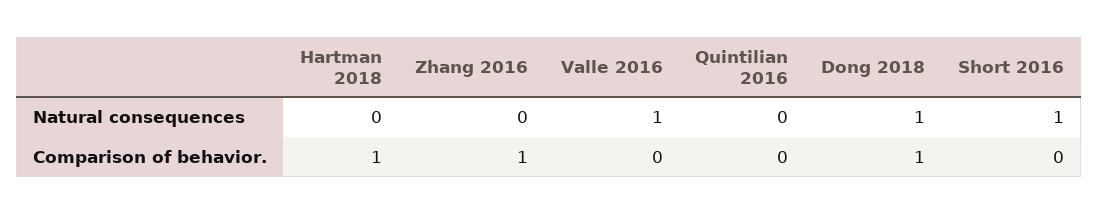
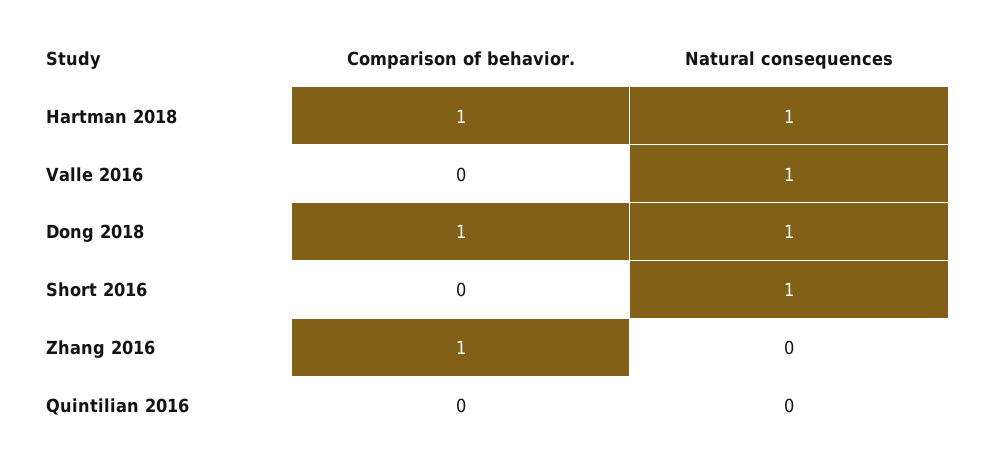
Hartman 2018, Natural consequences: 0 -> 1

